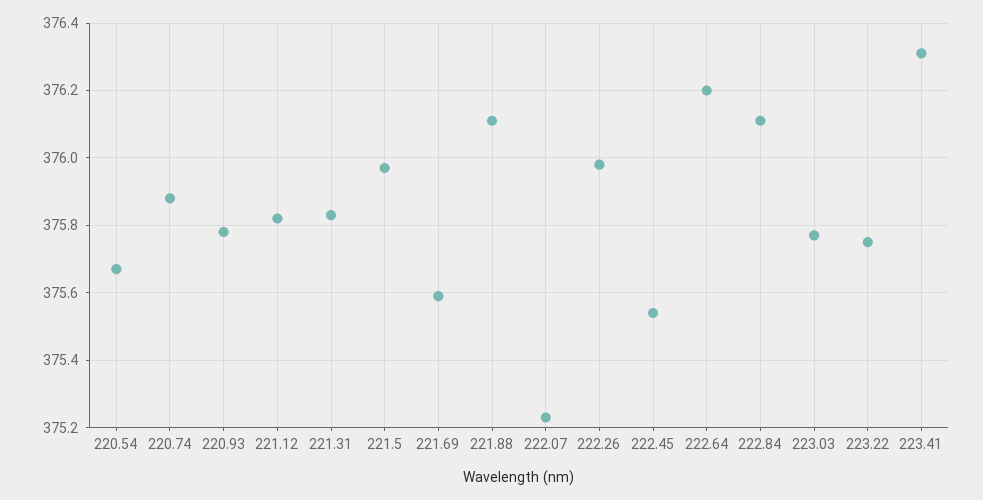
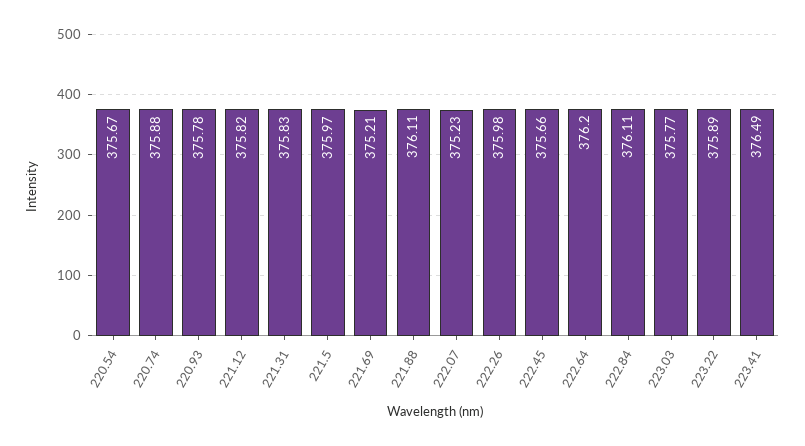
221.69: 375.6 -> 375.21
222.45: 375.55 -> 375.66
223.22: 375.75 -> 375.89
223.41: 376.3 -> 376.49

